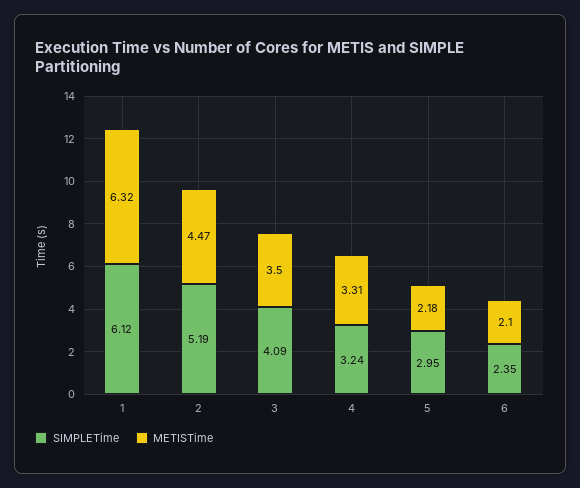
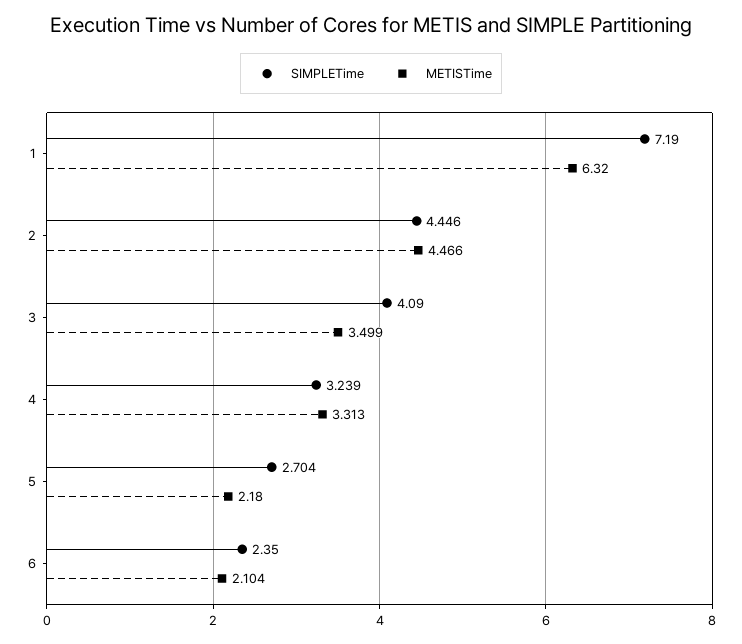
SIMPLETime, 1: 6.12 -> 7.19
SIMPLETime, 2: 5.19 -> 4.446
SIMPLETime, 5: 2.95 -> 2.704

